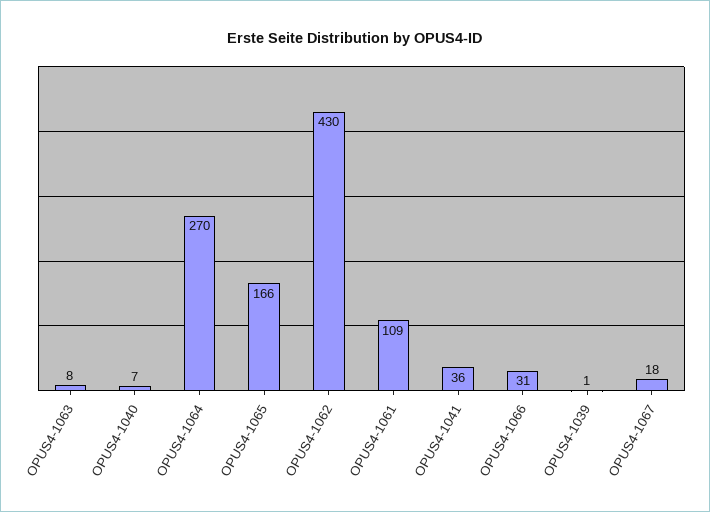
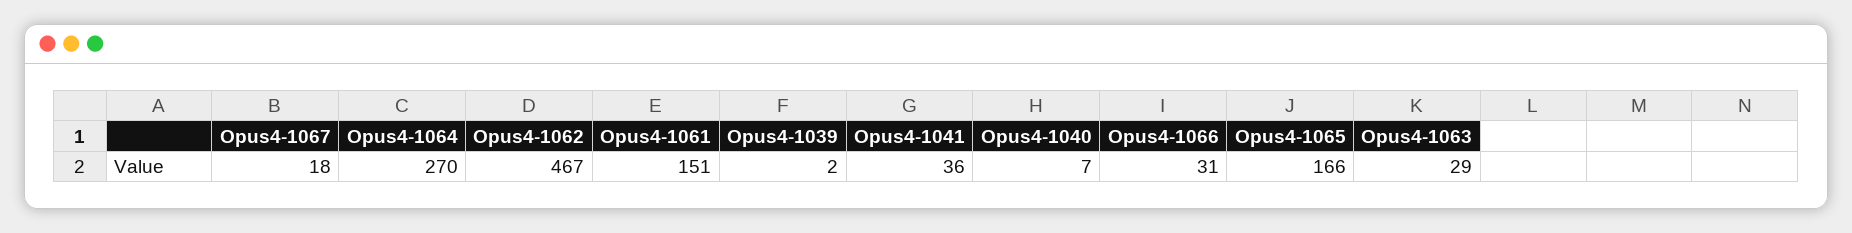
OPUS4-1063: 8 -> 29
OPUS4-1062: 430 -> 467
OPUS4-1061: 109 -> 151
OPUS4-1039: 1 -> 2

